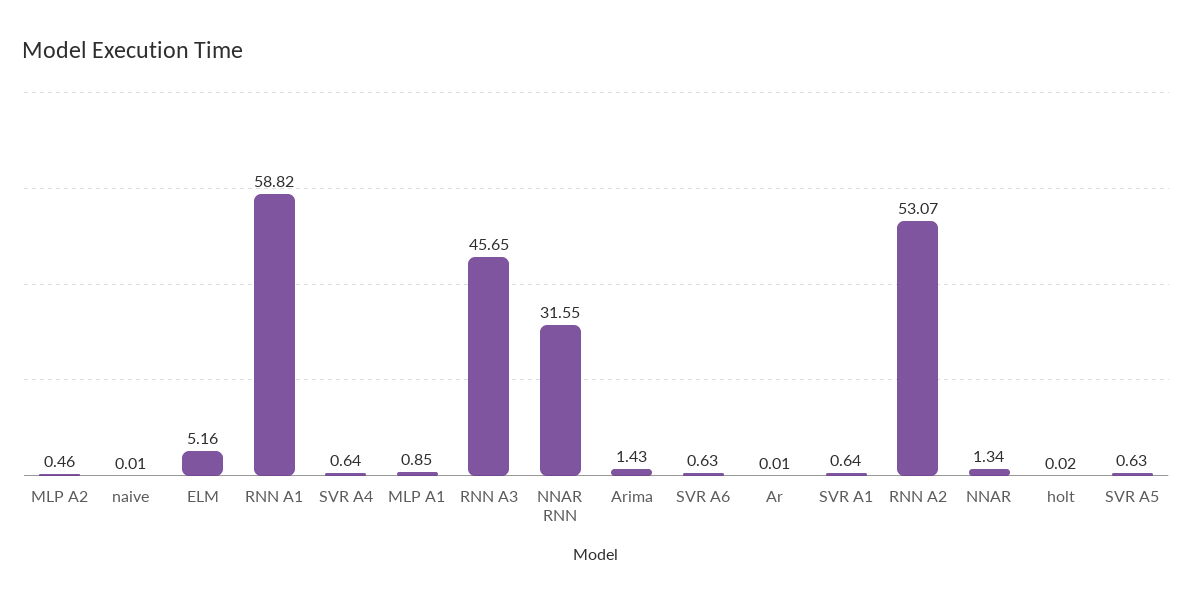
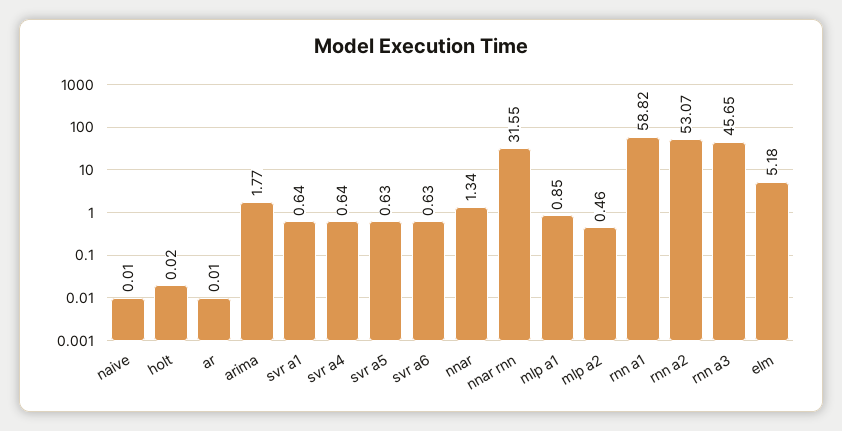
ELM: 5.16 -> 5.18
Arima: 1.43 -> 1.77

